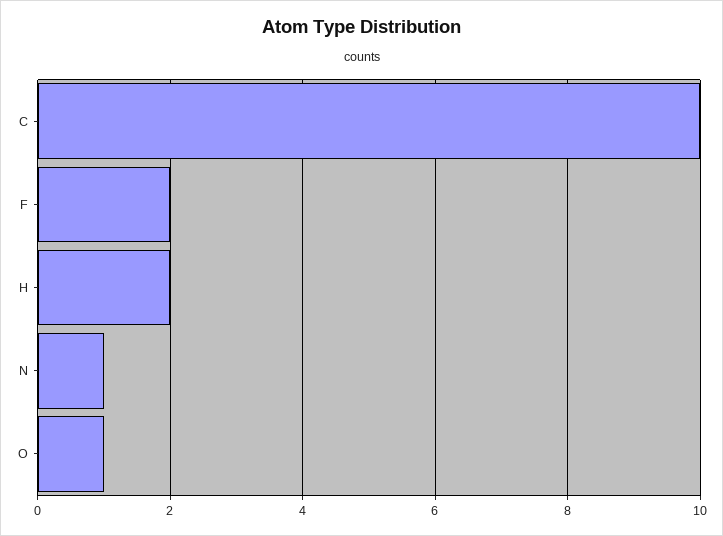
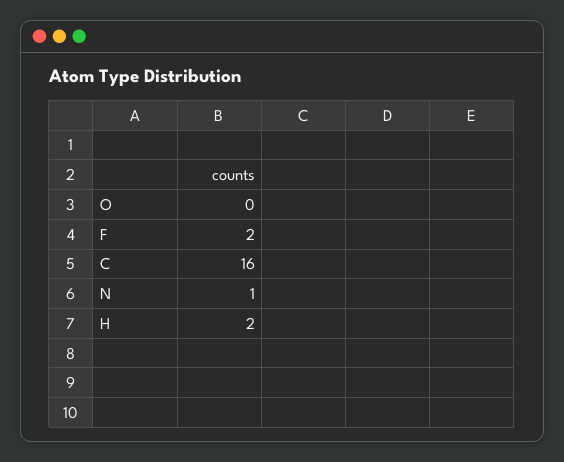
C: 10 -> 16
O: 1 -> 0

